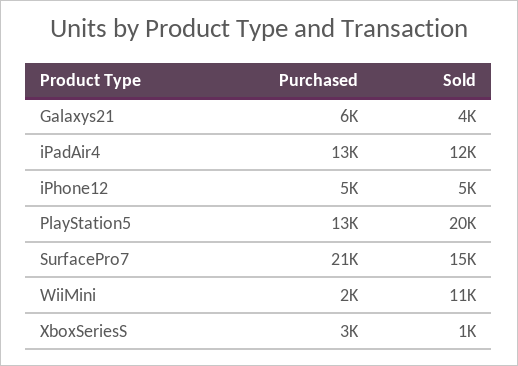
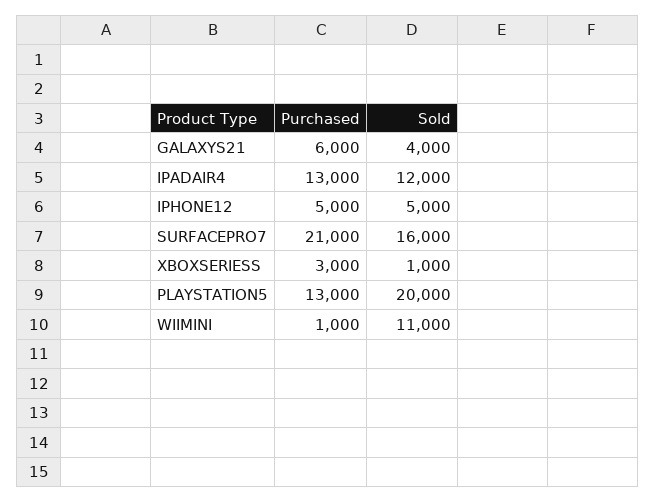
Sold, SurfacePro7: 15000 -> 16000
Purchased, WiiMini: 2000 -> 1000

